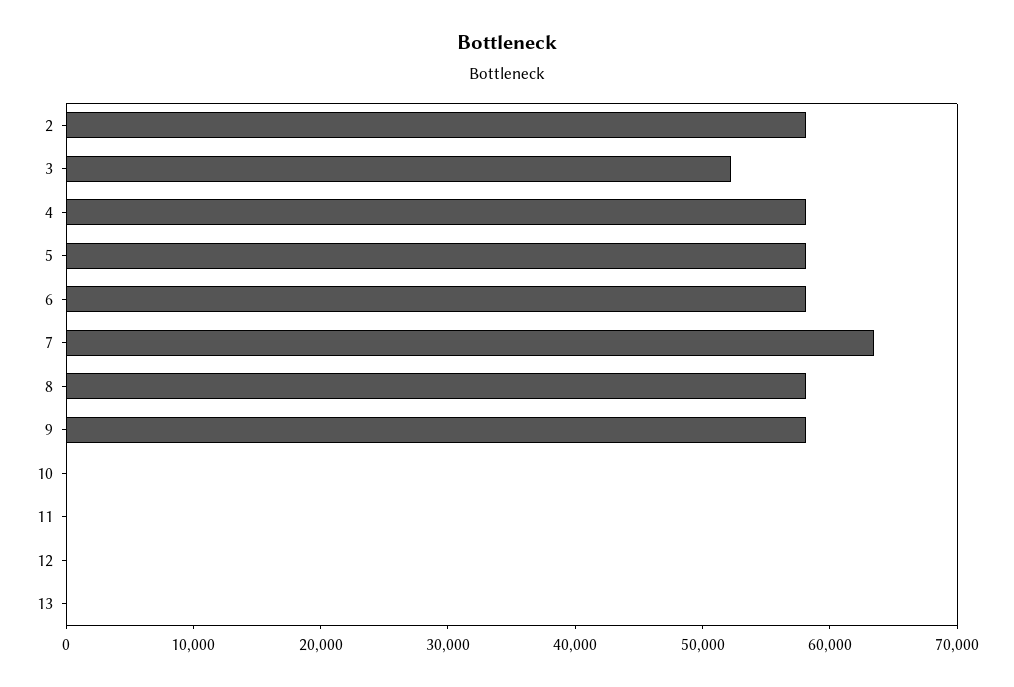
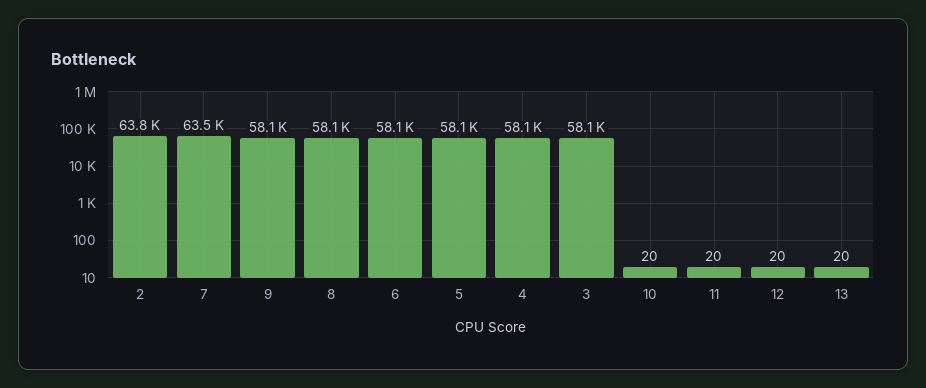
2: 58000 -> 63800
3: 52000 -> 58100

